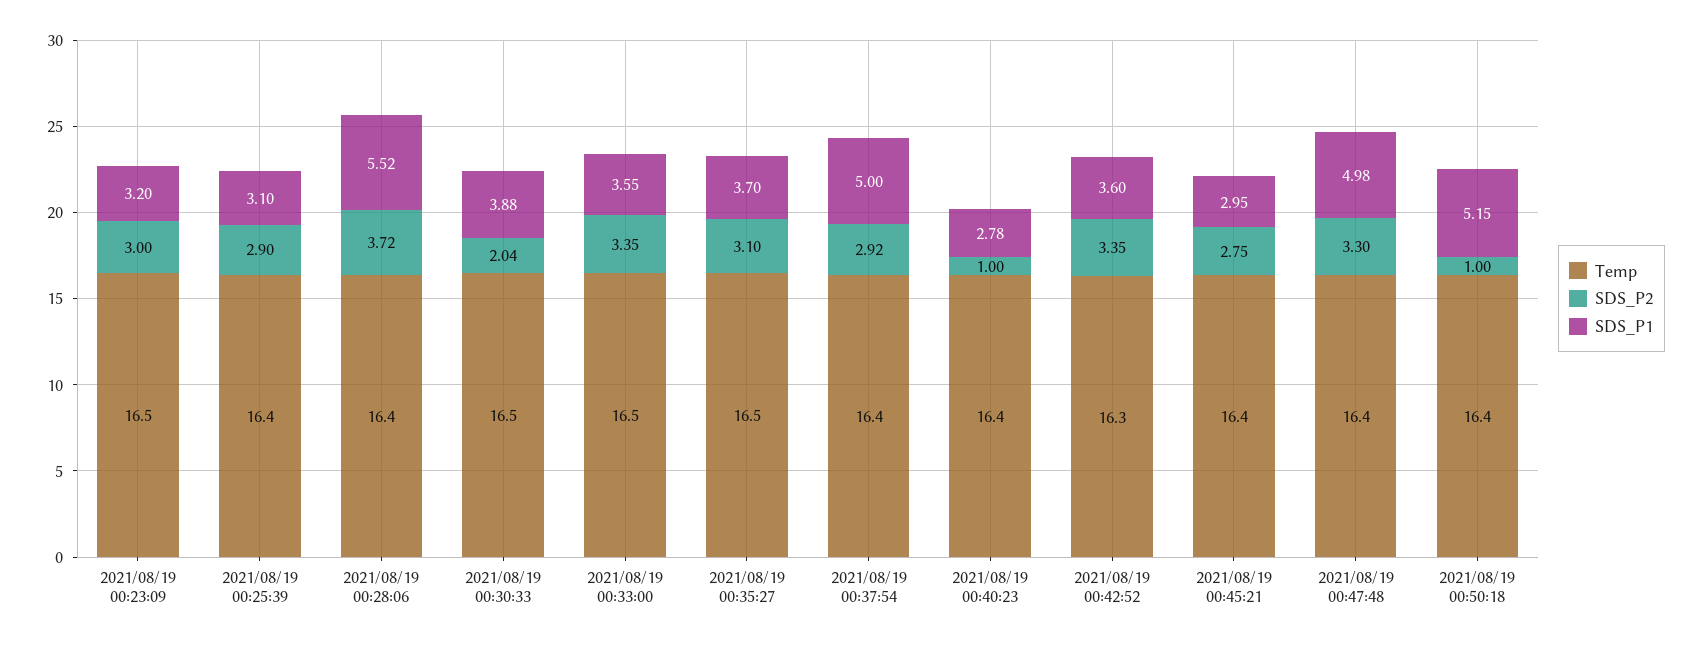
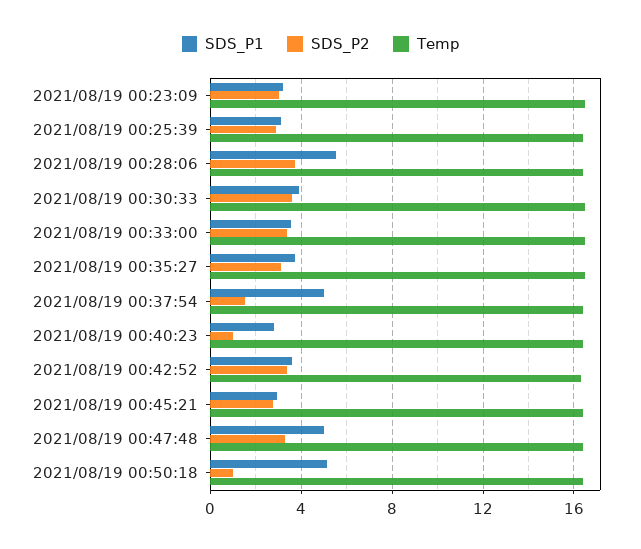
SDS_P2, 2021/08/19 00:30:33: 2.04 -> 3.5
SDS_P2, 2021/08/19 00:37:54: 2.92 -> 1.5

